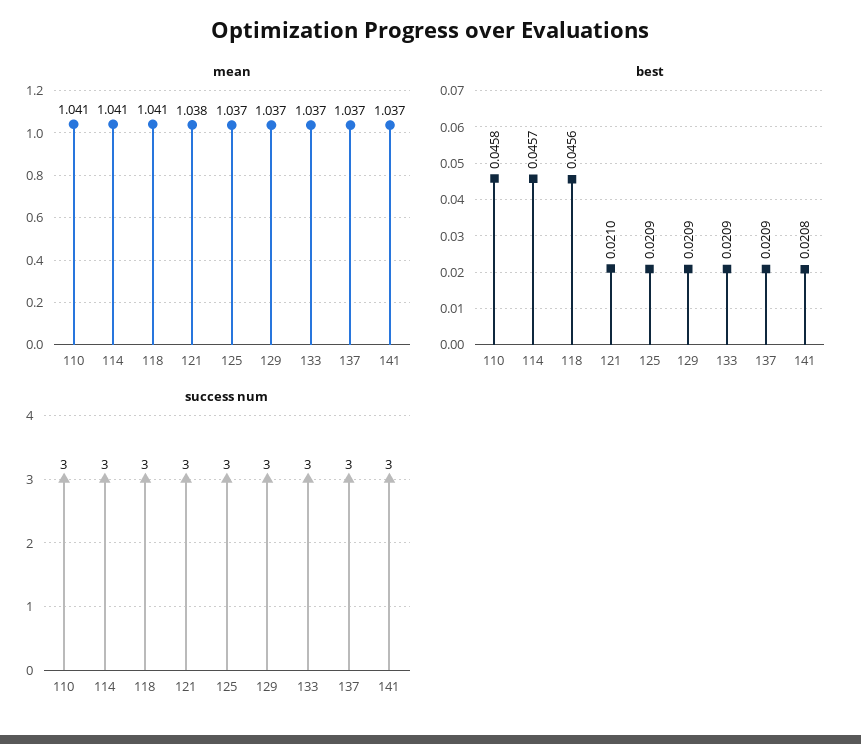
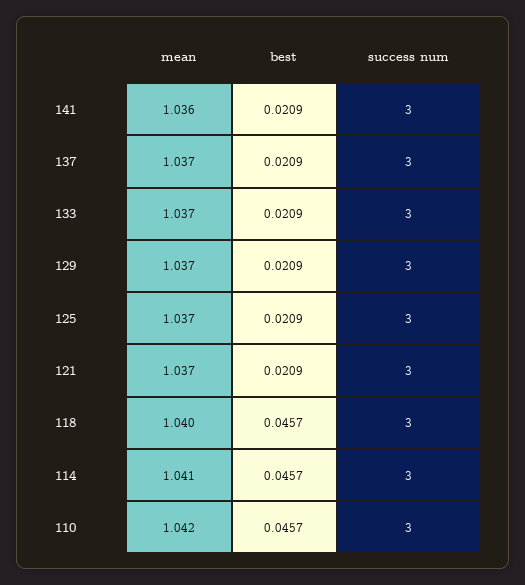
mean, 110: 1.041 -> 1.042
mean, 118: 1.041 -> 1.04
mean, 121: 1.038 -> 1.037
mean, 141: 1.037 -> 1.036
best, 110: 0.0458 -> 0.0457
best, 118: 0.0456 -> 0.0457
best, 121: 0.021 -> 0.0209
best, 141: 0.0208 -> 0.0209

